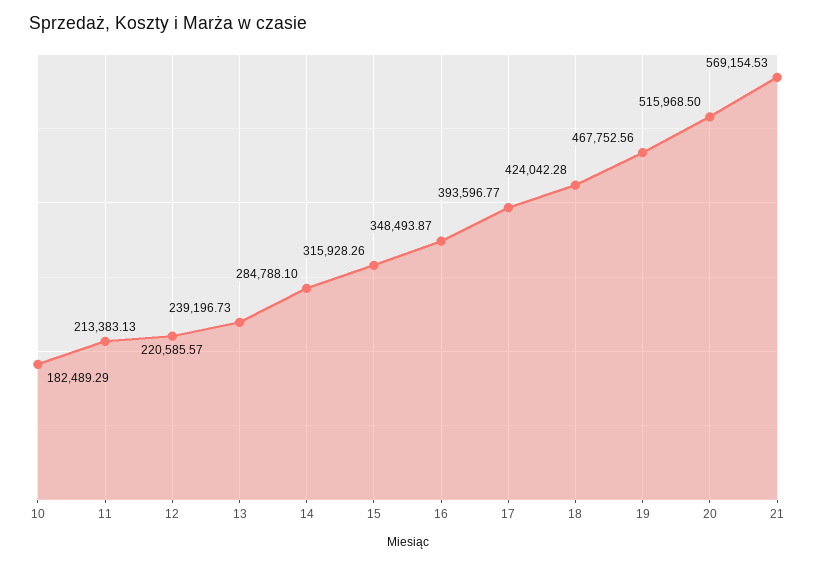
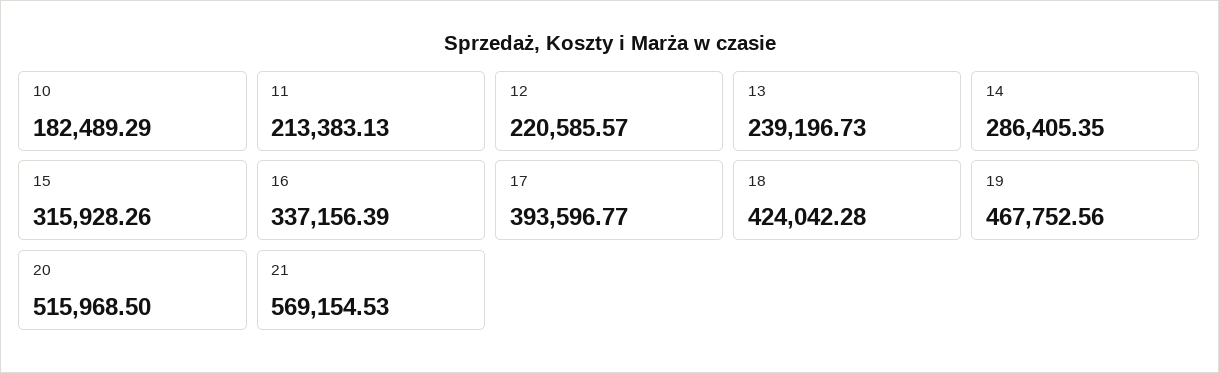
14: 284788.1 -> 286405.35
16: 348493.87 -> 337156.39

